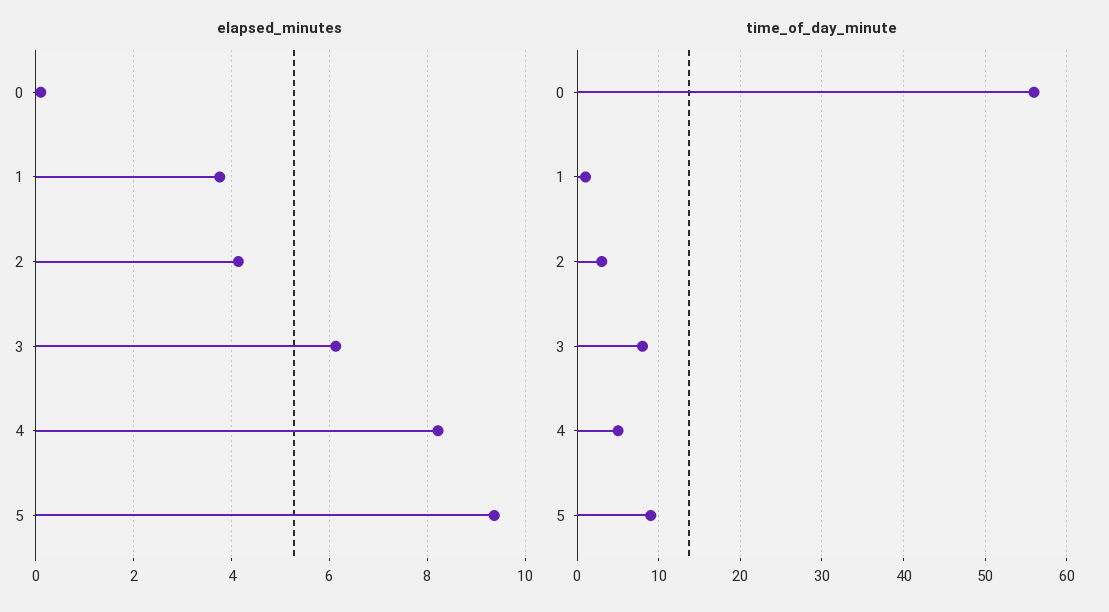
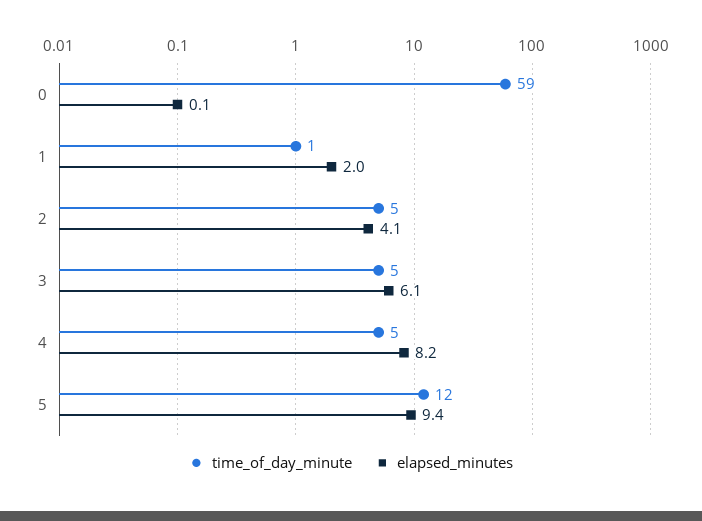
elapsed_minutes, 1: 3.8 -> 2
time_of_day_minute, 0: 56 -> 59
time_of_day_minute, 2: 3 -> 5
time_of_day_minute, 3: 8 -> 5
time_of_day_minute, 5: 9 -> 12

